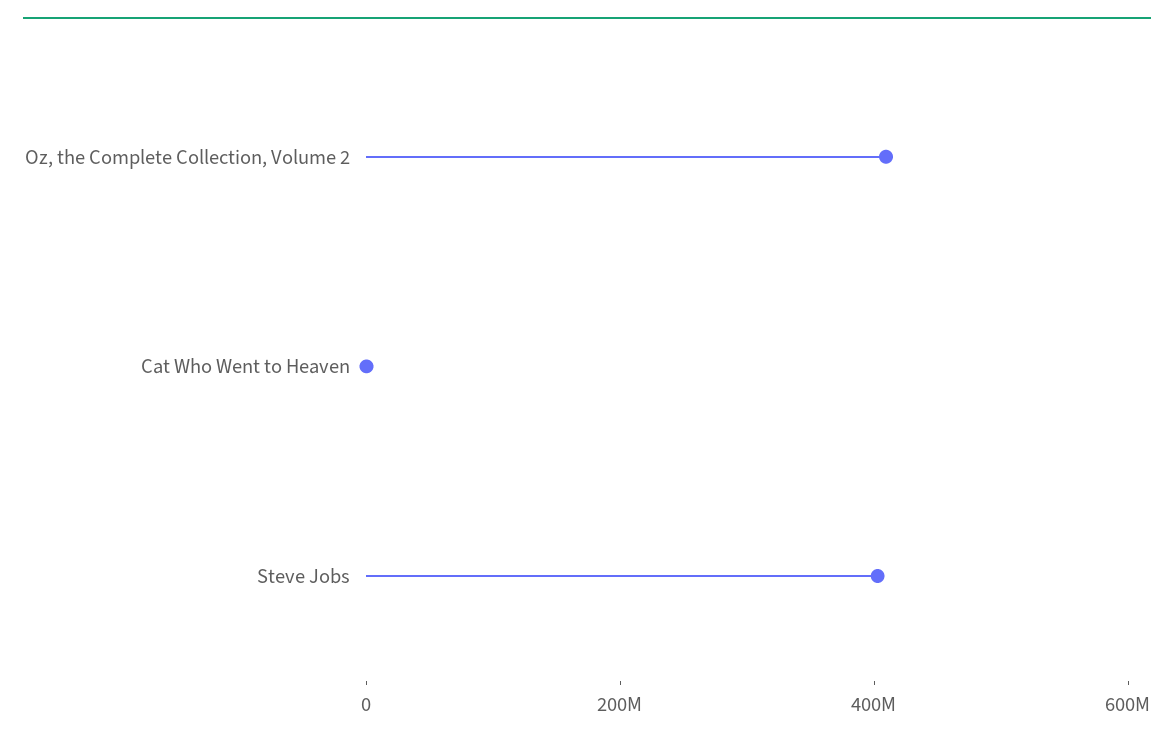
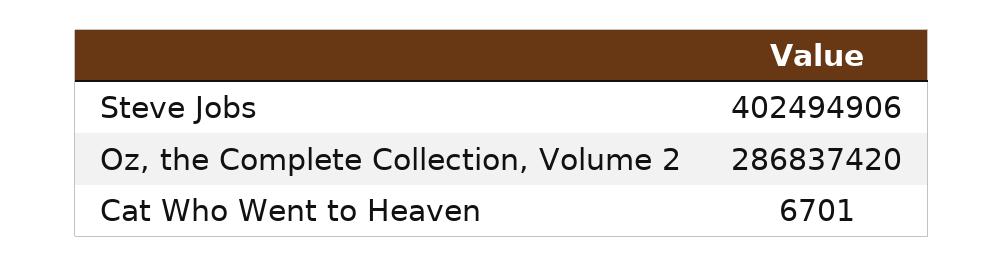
Oz, the Complete Collection, Volume 2: 400000000 -> 286837420

